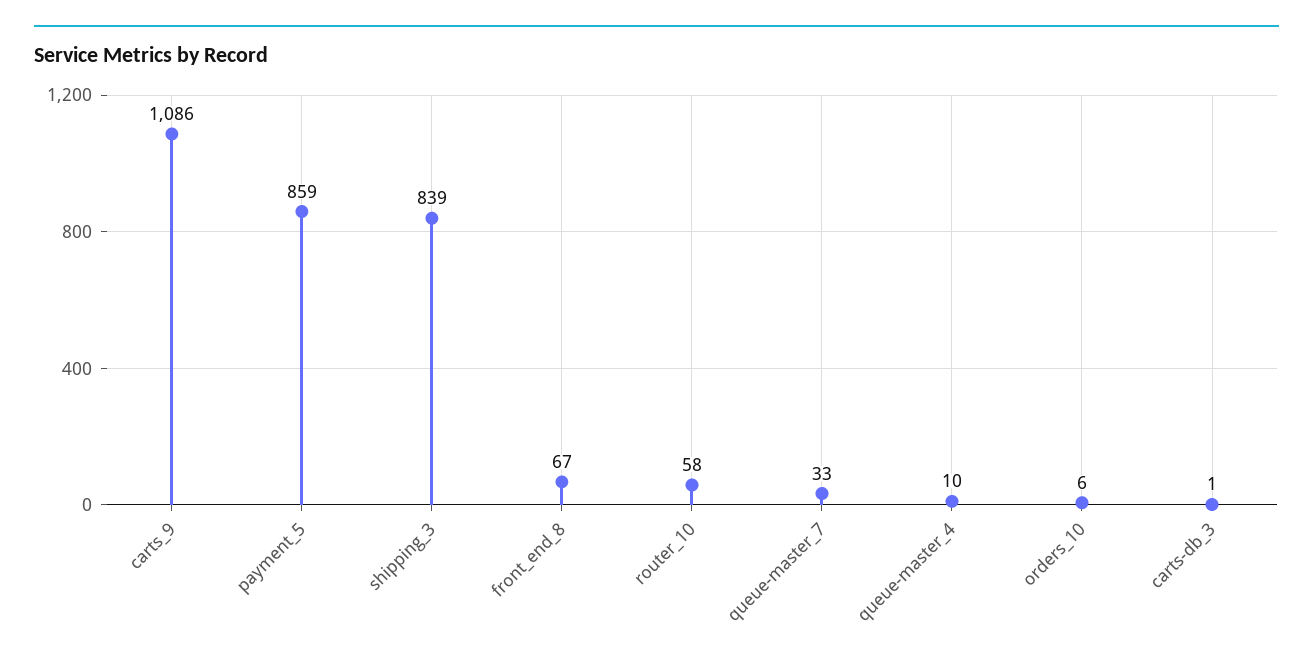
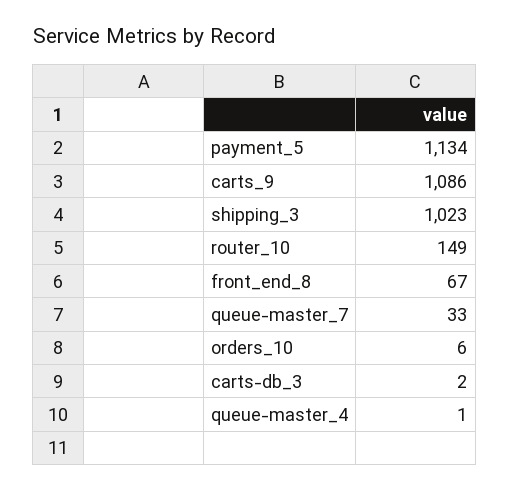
payment_5: 859 -> 1134
shipping_3: 839 -> 1023
router_10: 58 -> 149
queue-master_4: 10 -> 1
carts-db_3: 1 -> 2

